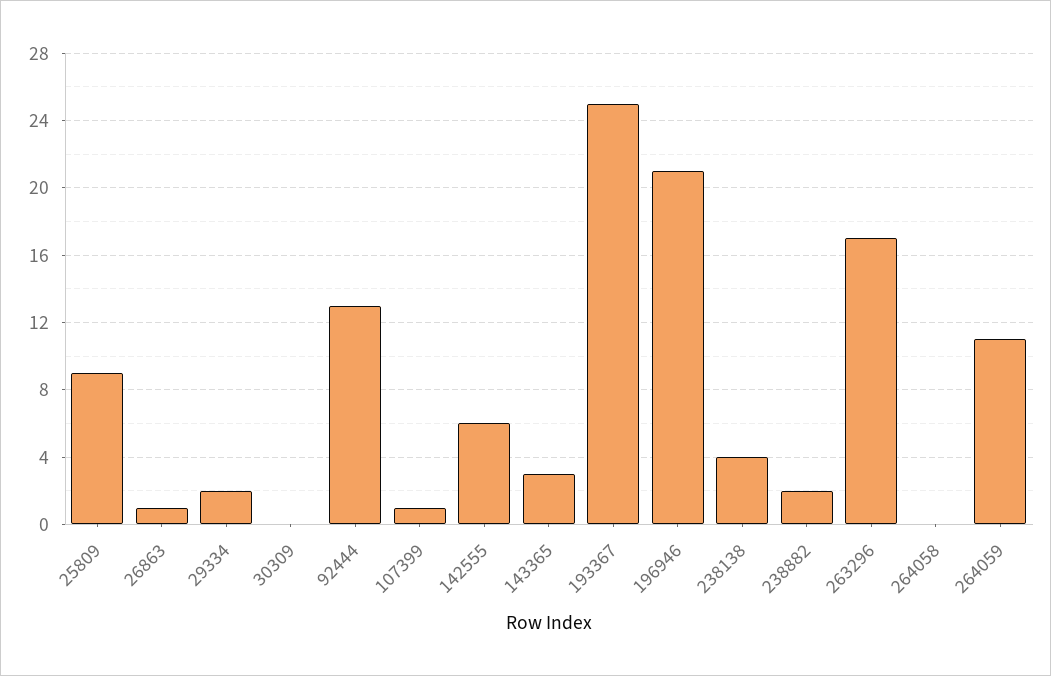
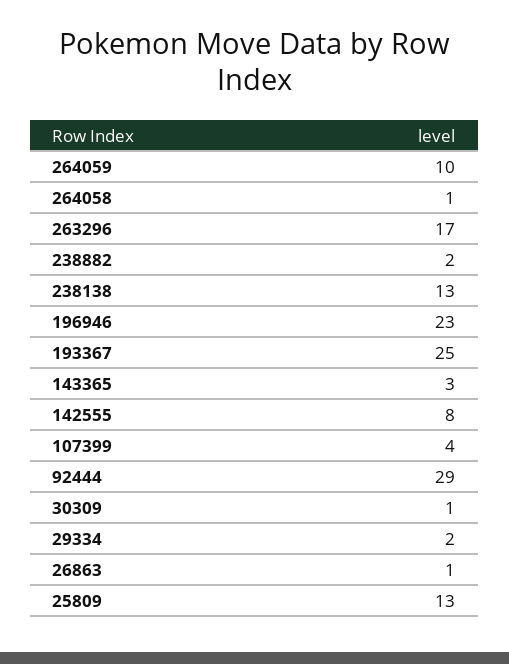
25809: 9 -> 13
30309: 0 -> 1
92444: 13 -> 29
107399: 1 -> 4
142555: 6 -> 8
196946: 21 -> 23
238138: 4 -> 13
264058: 0 -> 1
264059: 11 -> 10

